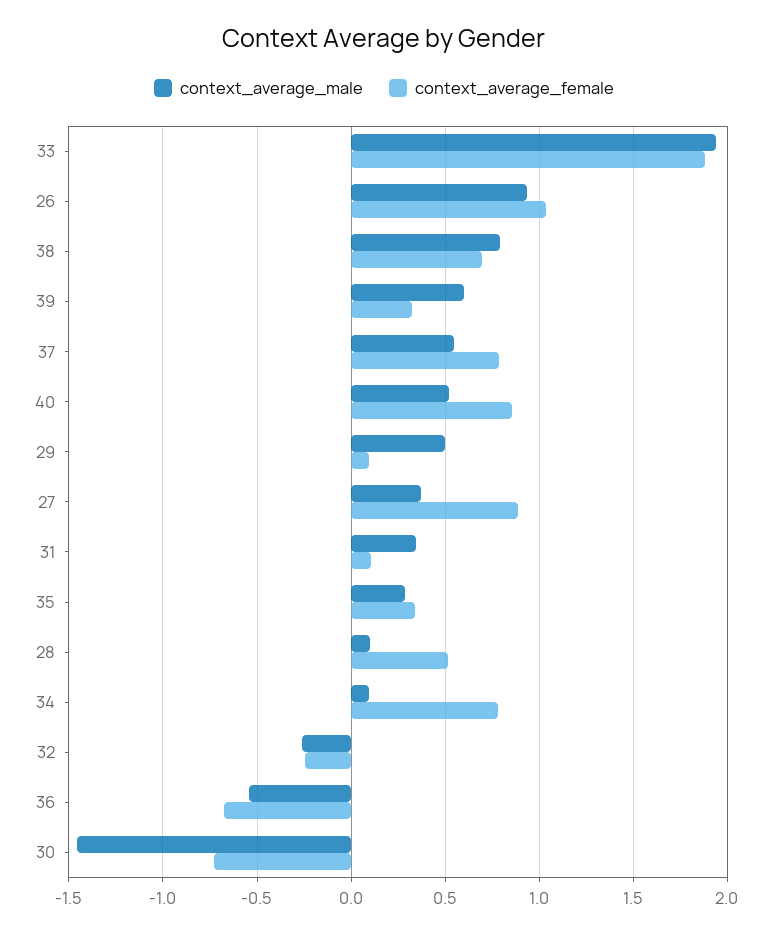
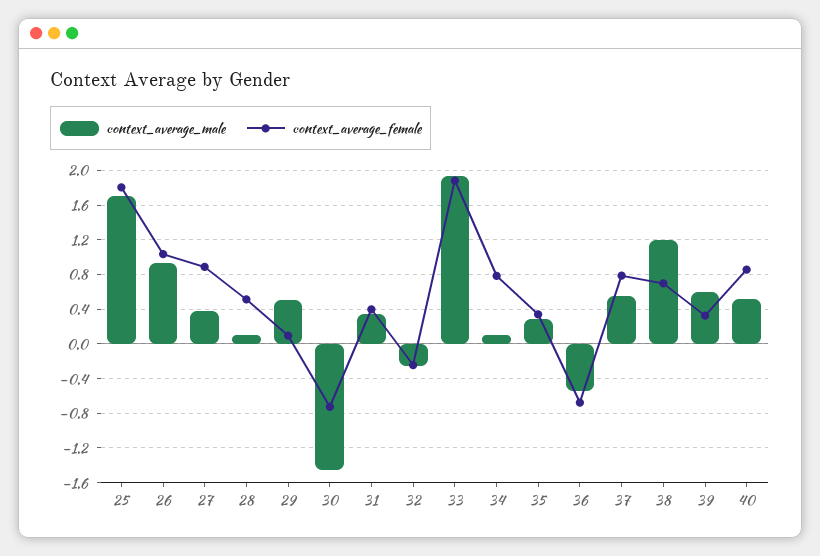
context_average_male, 38: 0.8 -> 1.2
context_average_female, 31: 0.1 -> 0.4
context_average_male, 25: none -> 1.7
context_average_female, 25: none -> 1.8

